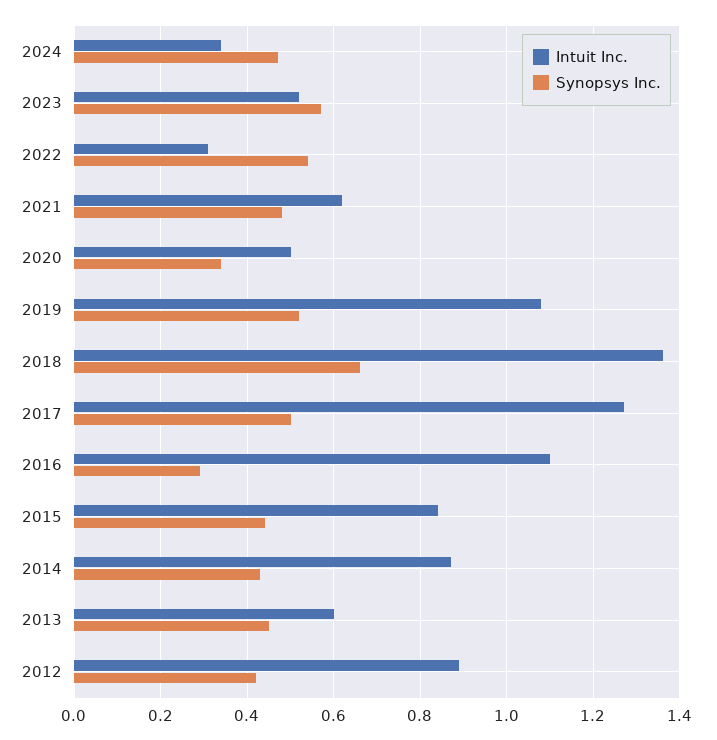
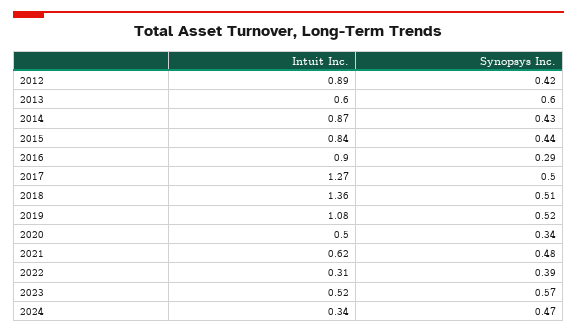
Synopsys Inc., 2022: 0.55 -> 0.39
Synopsys Inc., 2018: 0.65 -> 0.51
Intuit Inc., 2016: 1.1 -> 0.9
Synopsys Inc., 2013: 0.45 -> 0.6

